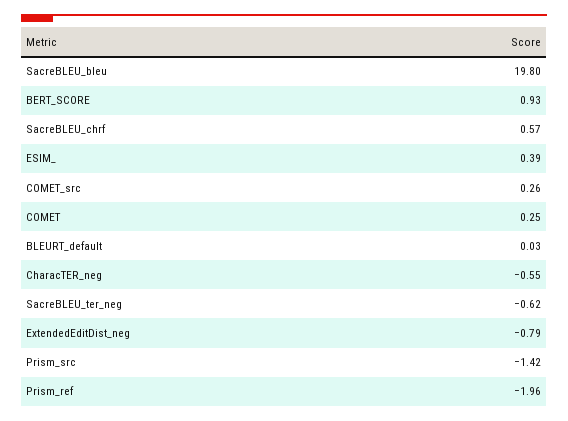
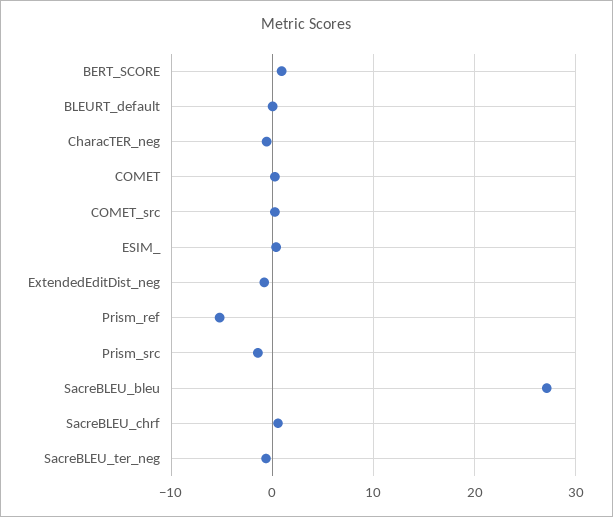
SacreBLEU_bleu: 19.8 -> 27
Prism_ref: -1.96 -> -5

